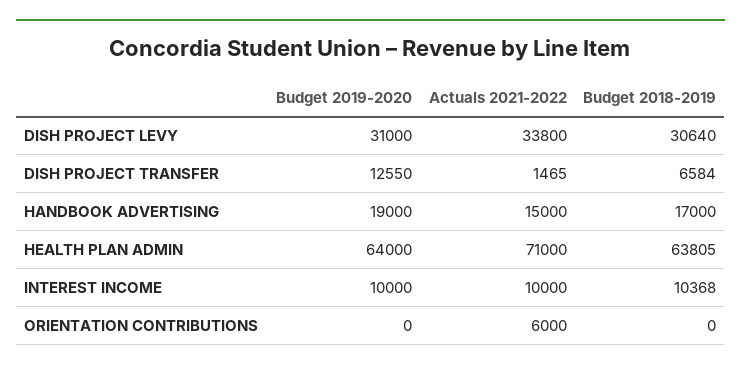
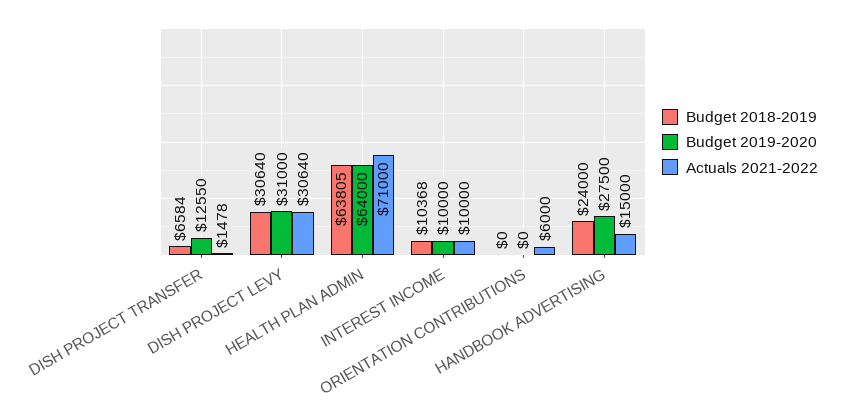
Actuals 2021-2022, DISH PROJECT LEVY: 33800 -> 30640
Actuals 2021-2022, DISH PROJECT TRANSFER: 1465 -> 1478
Budget 2019-2020, HANDBOOK ADVERTISING: 19000 -> 27500
Budget 2018-2019, HANDBOOK ADVERTISING: 17000 -> 24000

